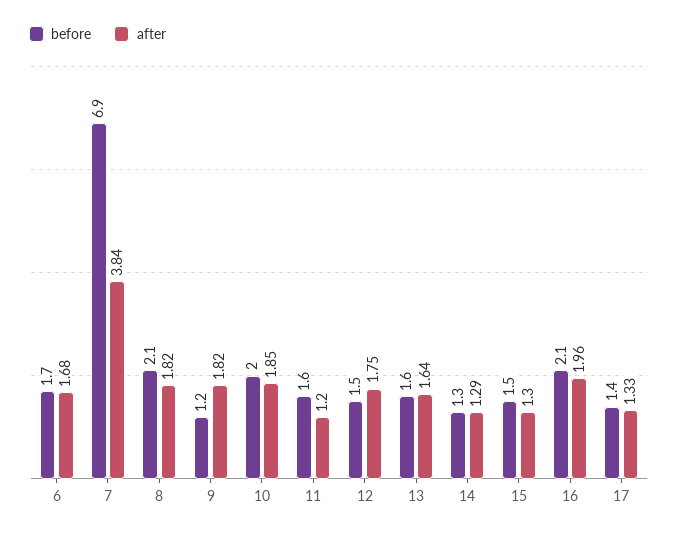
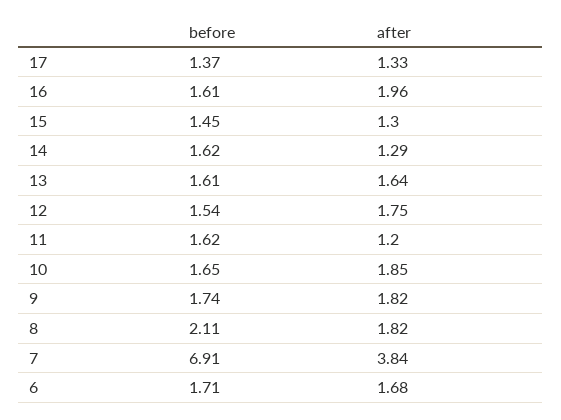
before, 9: 1.2 -> 1.74
before, 10: 2 -> 1.65
before, 14: 1.3 -> 1.62
before, 16: 2.1 -> 1.61

